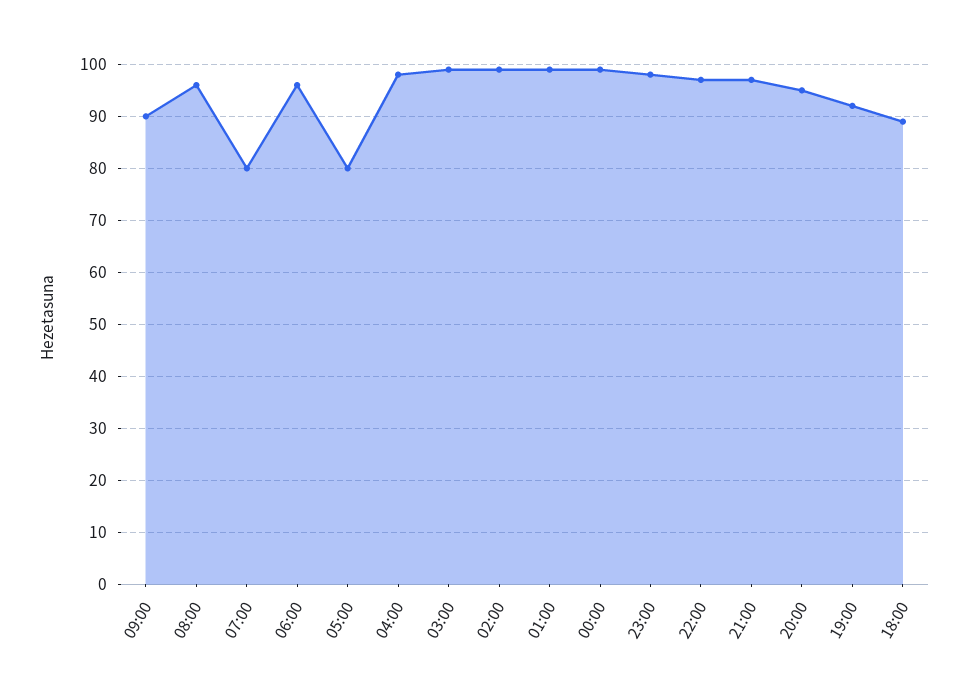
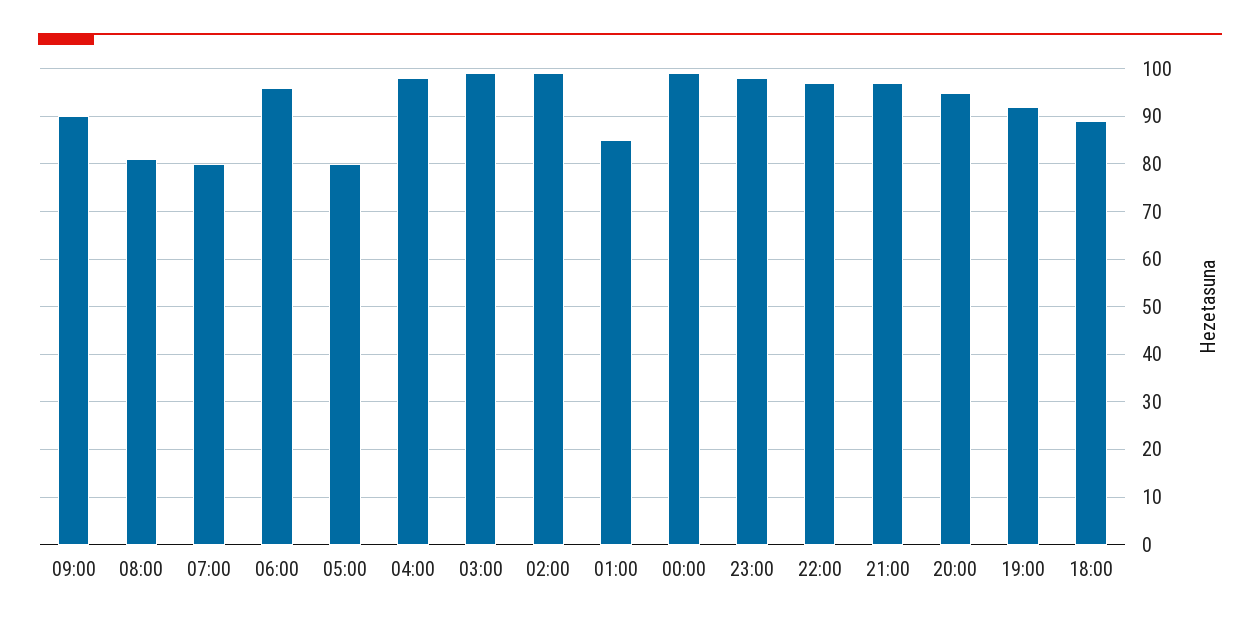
08:00: 95 -> 80
01:00: 100 -> 85

